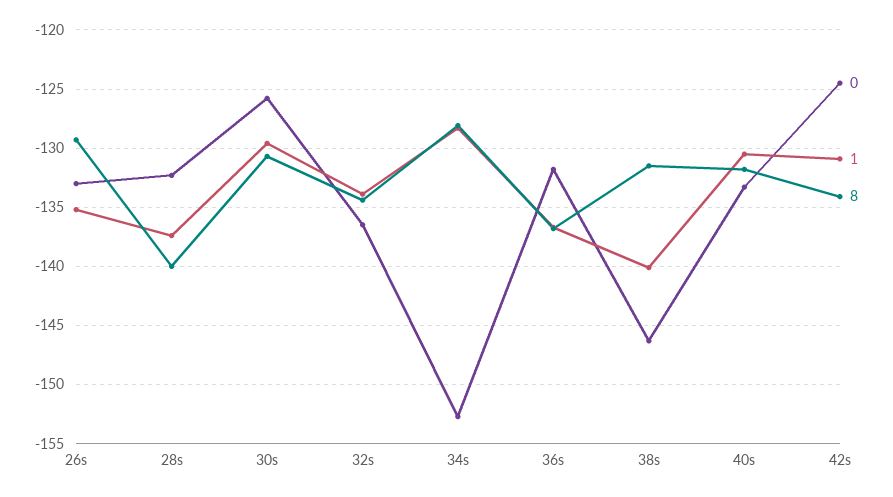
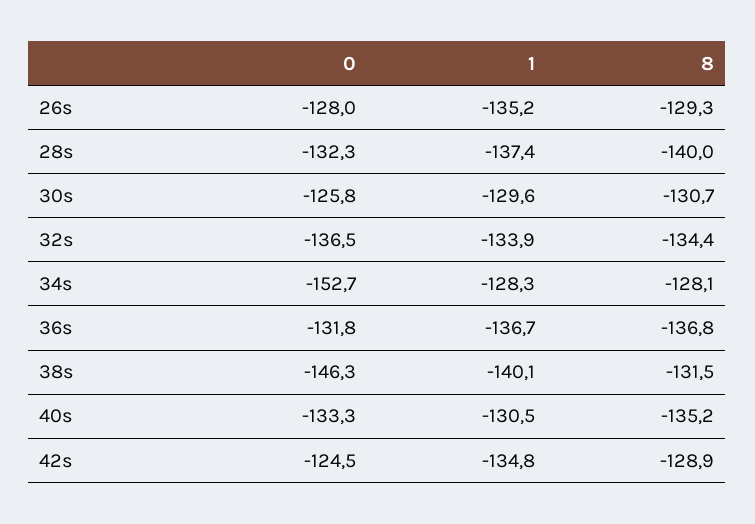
0, 26s: -133 -> -128
8, 40s: -132 -> -135.2
1, 42s: -131 -> -134.8
8, 42s: -134 -> -128.9

